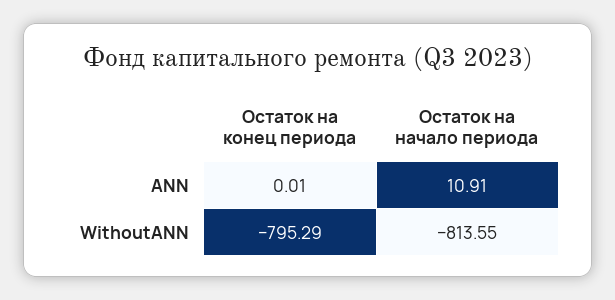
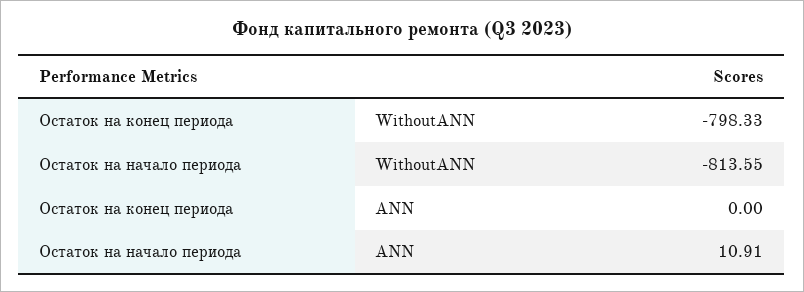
Остаток на конец периода, ANN: 0.01 -> 0
Остаток на конец периода, WithoutANN: -795.29 -> -798.33

